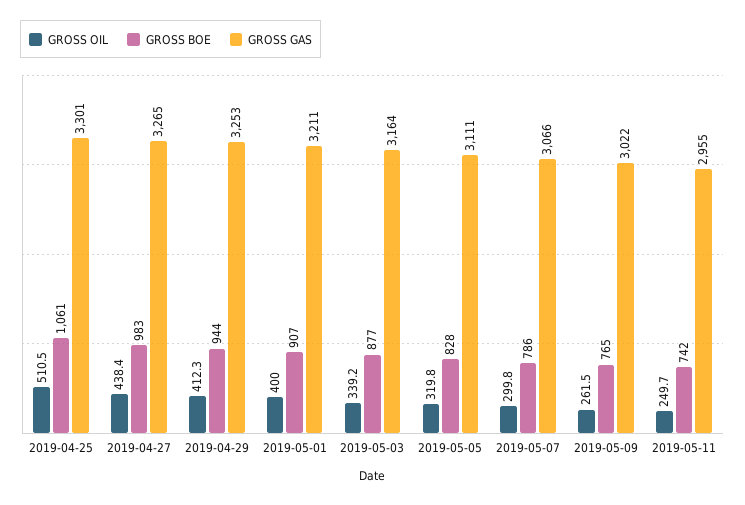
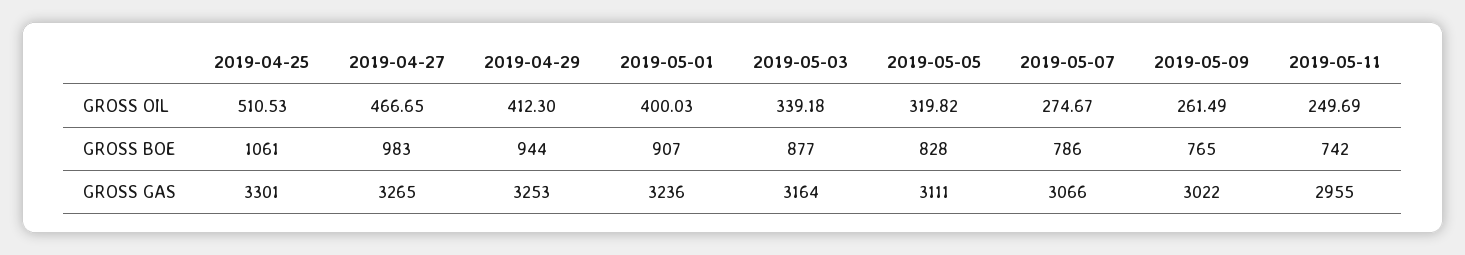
GROSS OIL, 2019-04-27: 438.4 -> 466.65
GROSS GAS, 2019-05-01: 3211 -> 3236
GROSS OIL, 2019-05-07: 299.8 -> 274.67

